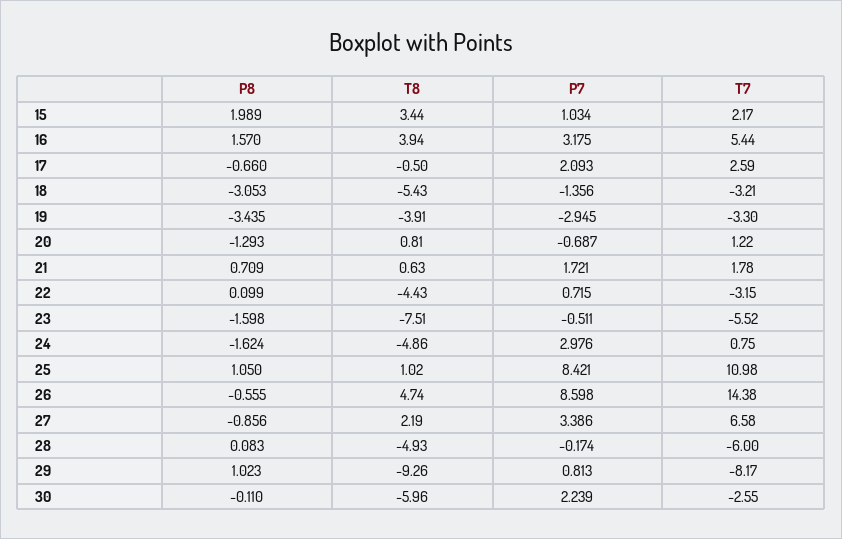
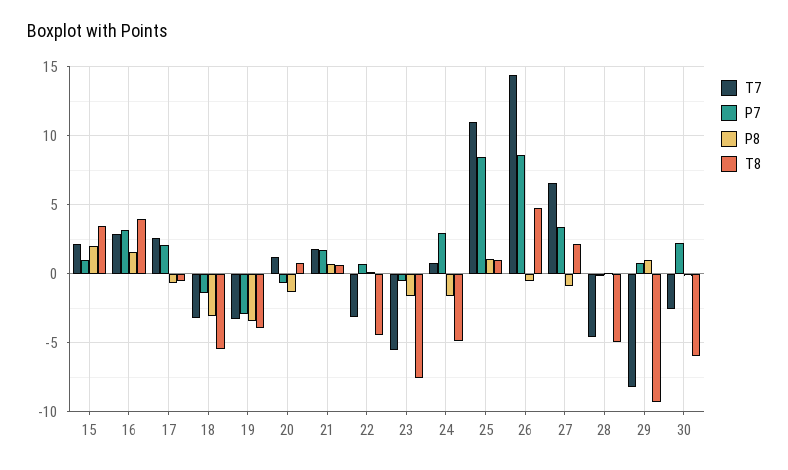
T7, 16: 5.44 -> 3
T7, 28: -6 -> -4.5

